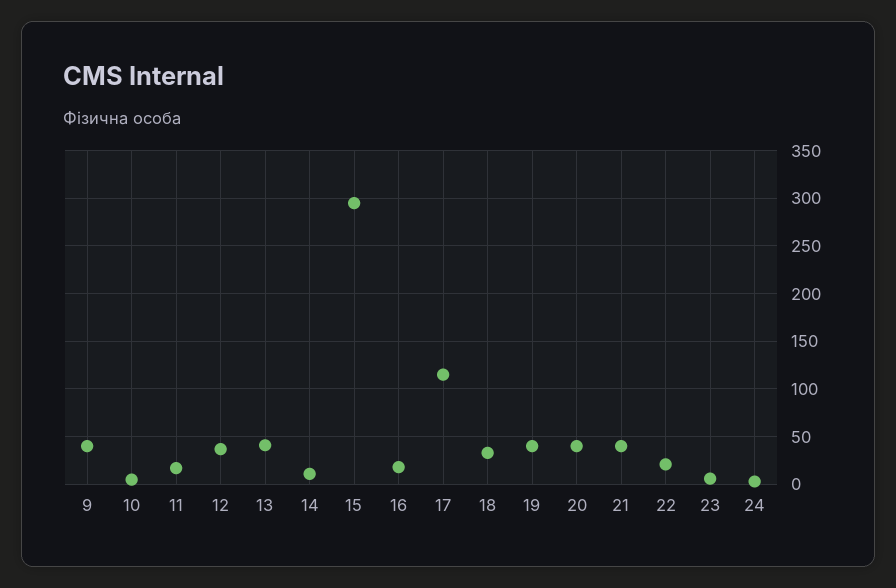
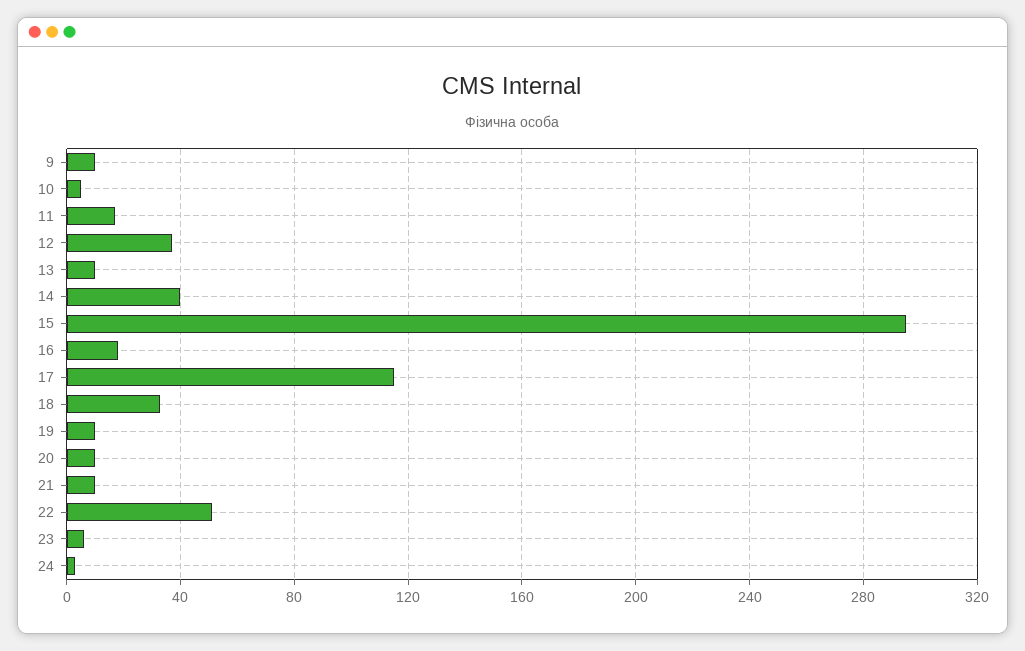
9: 40 -> 10
13: 40 -> 10
14: 10 -> 40
19: 40 -> 10
20: 40 -> 10
21: 40 -> 10
22: 20 -> 50

